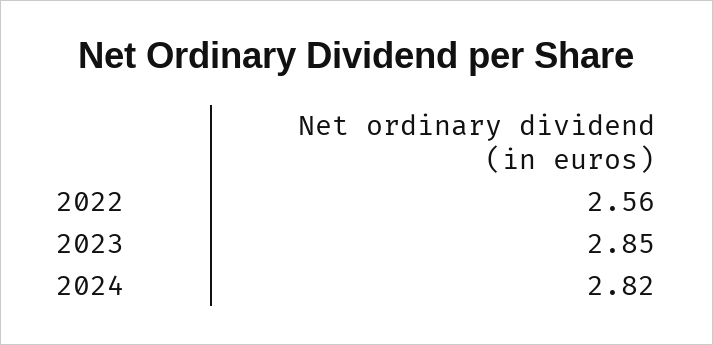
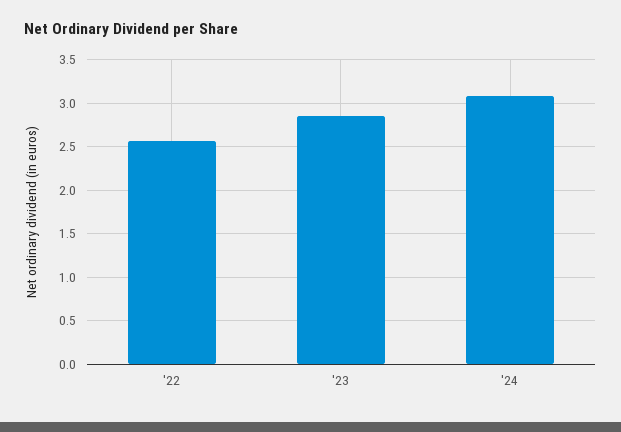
2024: 2.82 -> 3.1

